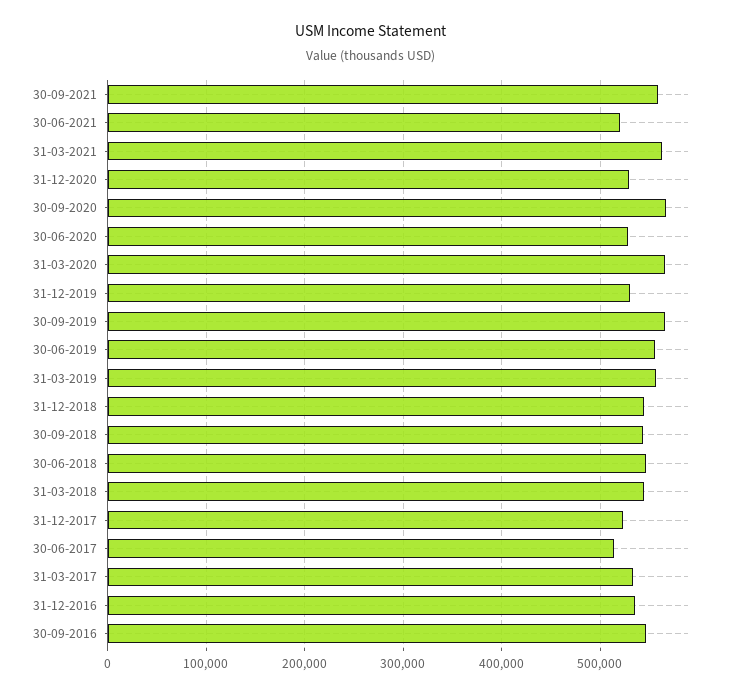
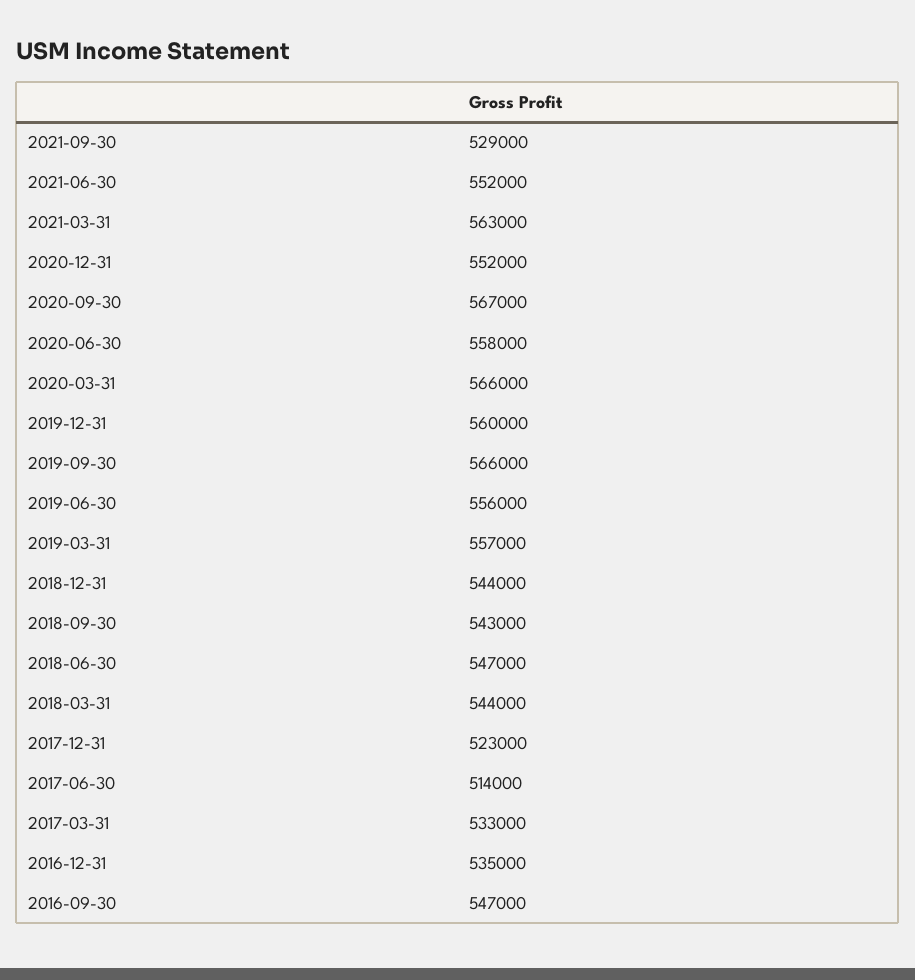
30-09-2021: 560000 -> 529000
30-06-2021: 520000 -> 552000
31-12-2020: 530000 -> 552000
30-06-2020: 530000 -> 558000
31-12-2019: 530000 -> 560000

